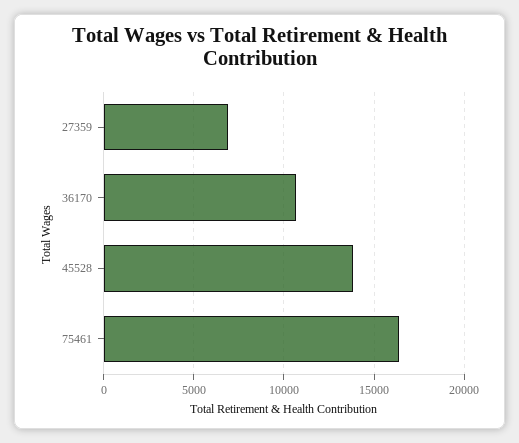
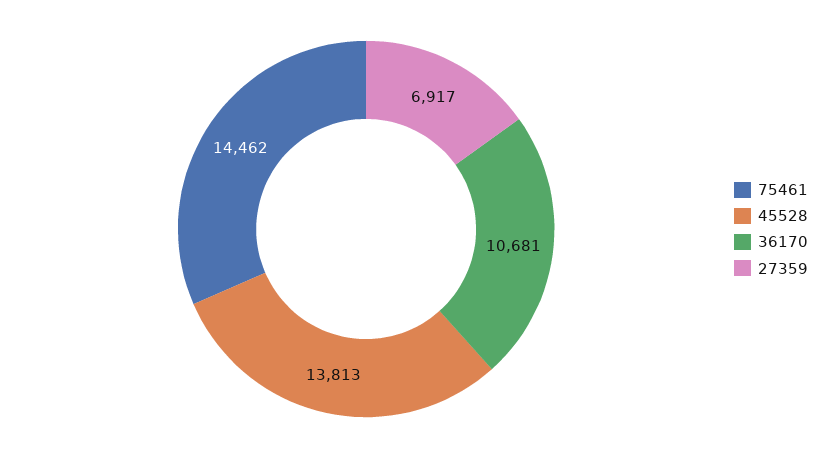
75461: 16500 -> 14462

